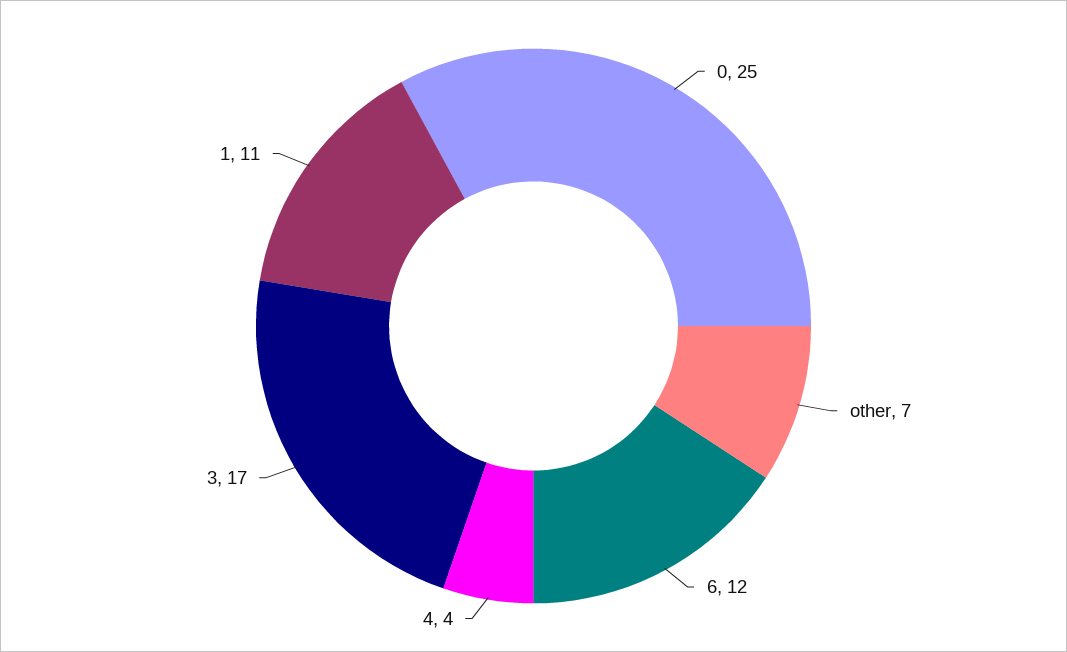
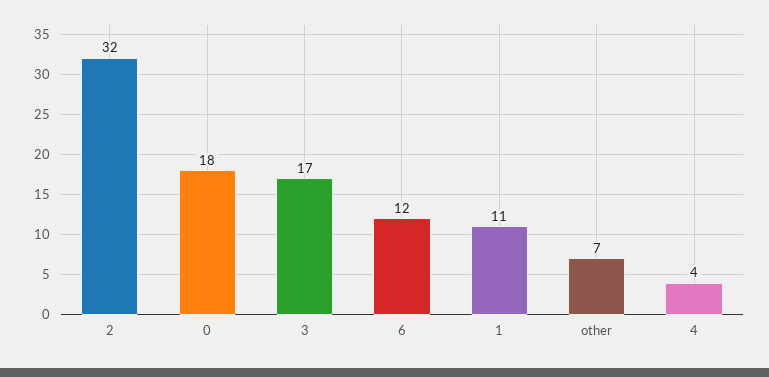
0: 25 -> 18
2: none -> 32

